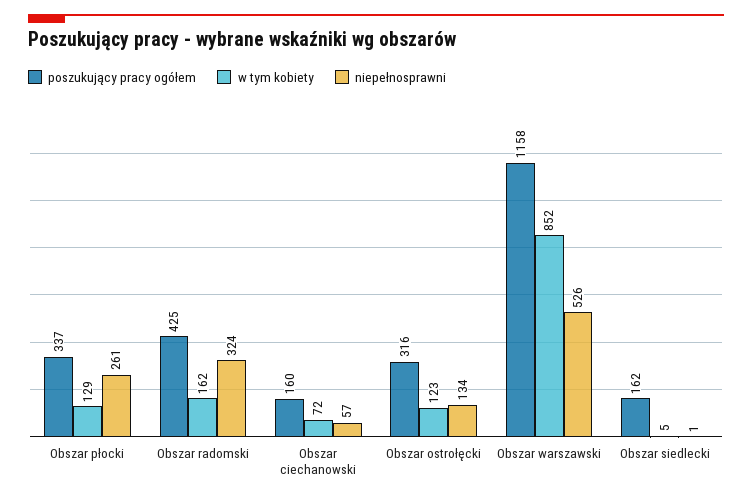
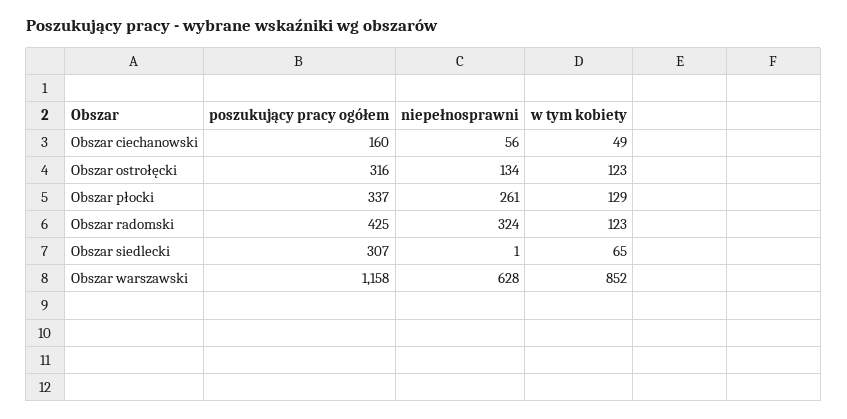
w tym kobiety, Obszar radomski: 162 -> 123
w tym kobiety, Obszar ciechanowski: 72 -> 49
niepełnosprawni, Obszar ciechanowski: 57 -> 56
niepełnosprawni, Obszar warszawski: 526 -> 628
poszukujący pracy ogółem, Obszar siedlecki: 162 -> 307
w tym kobiety, Obszar siedlecki: 5 -> 65

